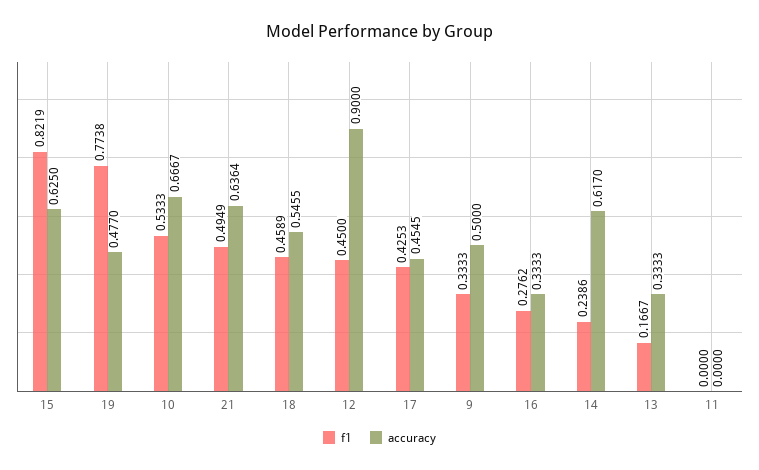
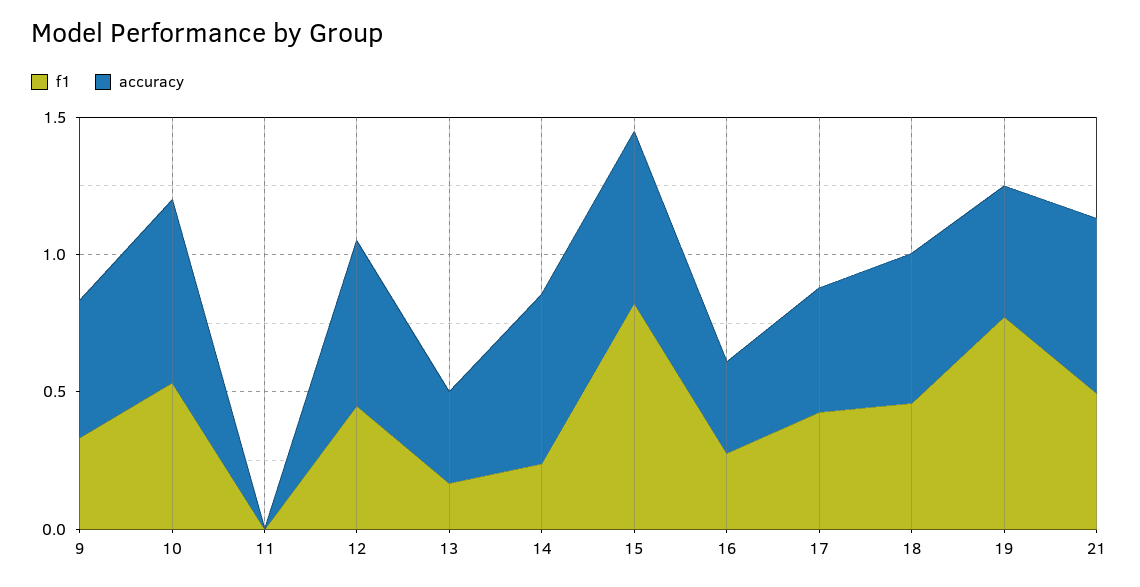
accuracy, 12: 0.9 -> 0.6

